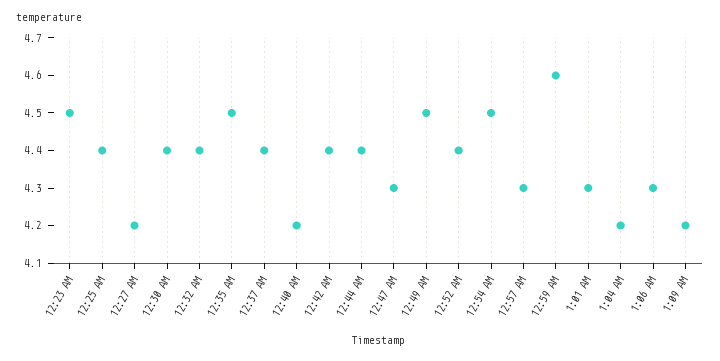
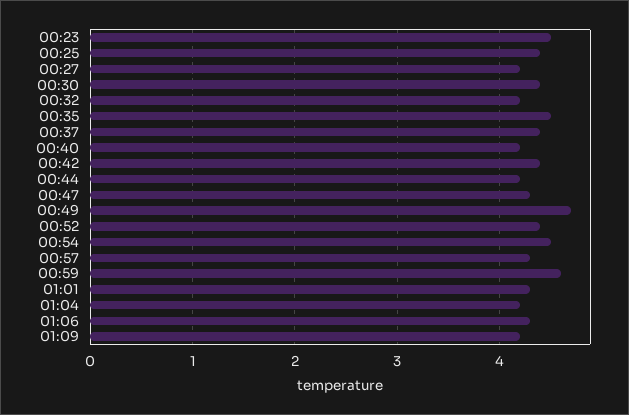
12:32 AM: 4.4 -> 4.2
12:44 AM: 4.4 -> 4.2
12:49 AM: 4.5 -> 4.7

